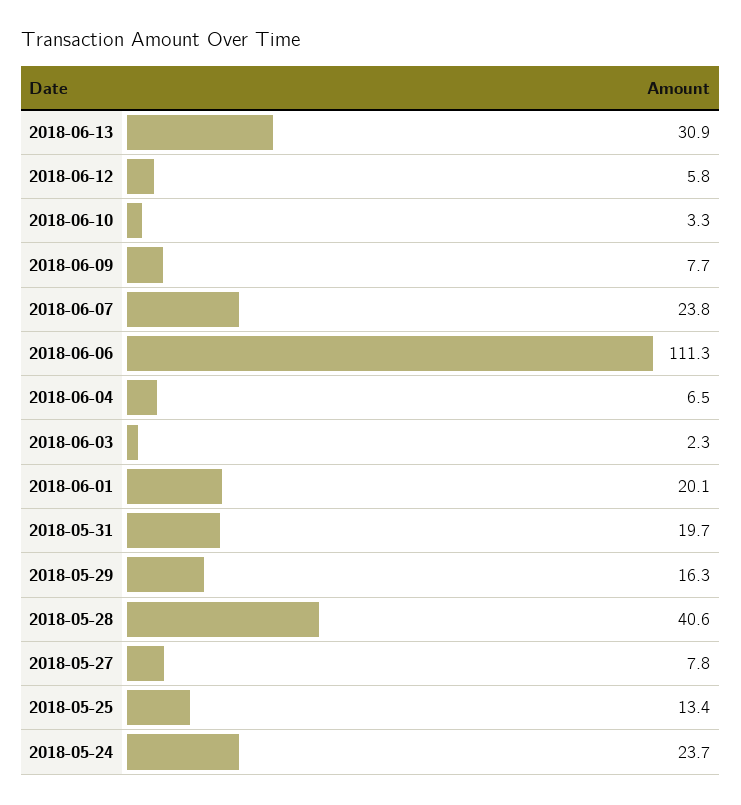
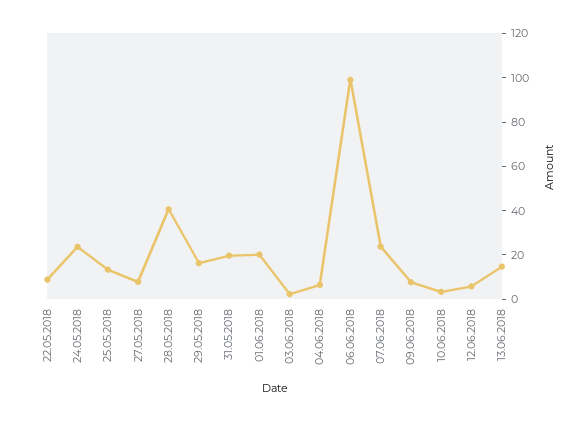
2018-06-13: 30.9 -> 15
2018-06-06: 111.3 -> 100
22.05.2018: none -> 10

